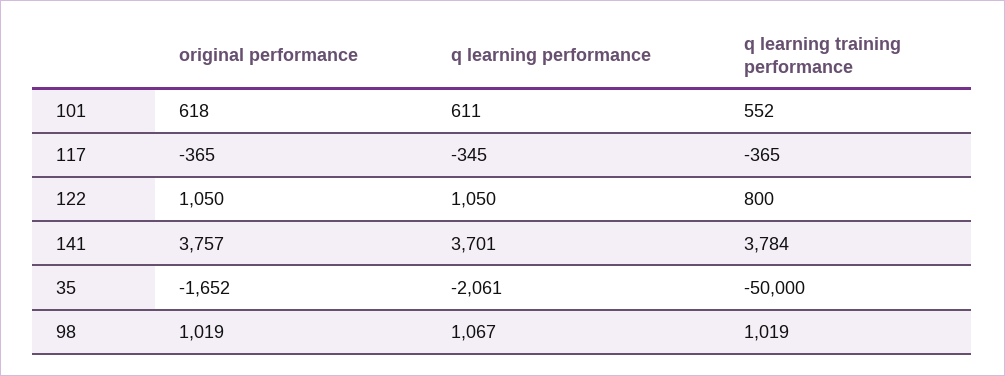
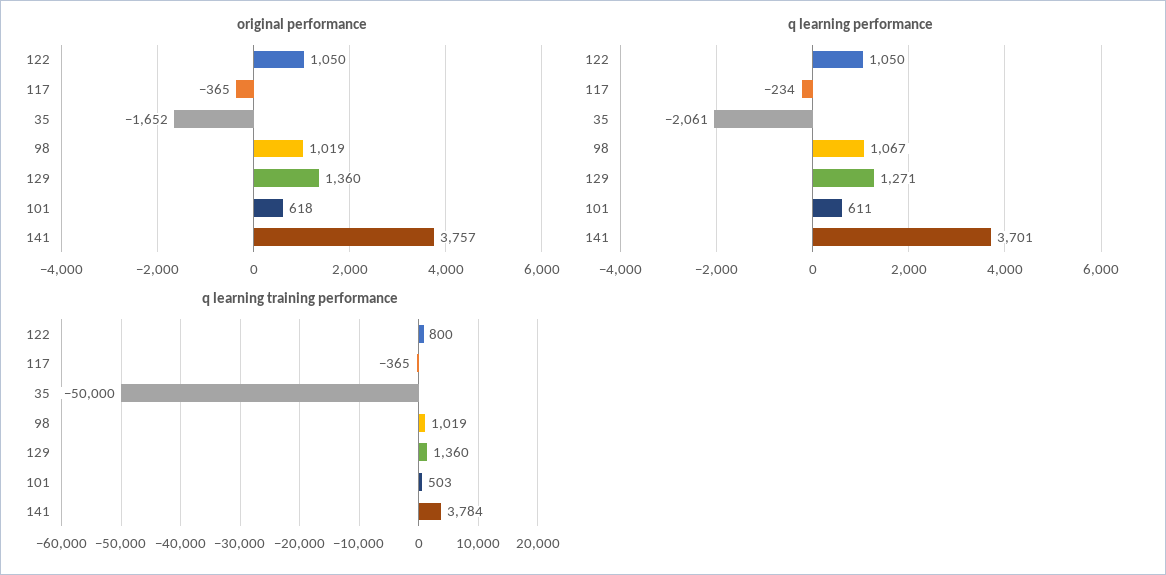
q learning training performance, 101: 552 -> 503
q learning performance, 117: -345 -> -234
original performance, 129: none -> 1360
q learning performance, 129: none -> 1271
q learning training performance, 129: none -> 1360

